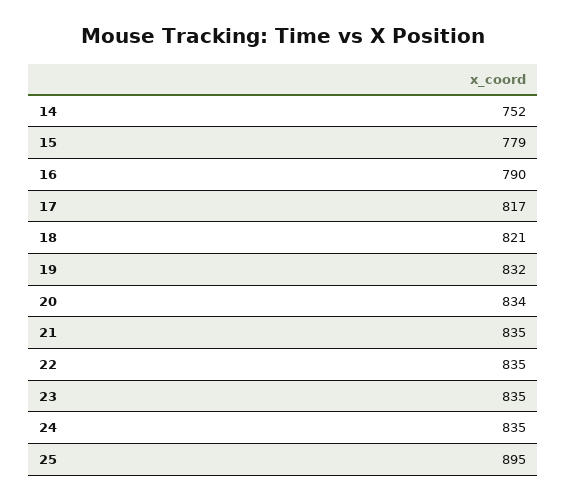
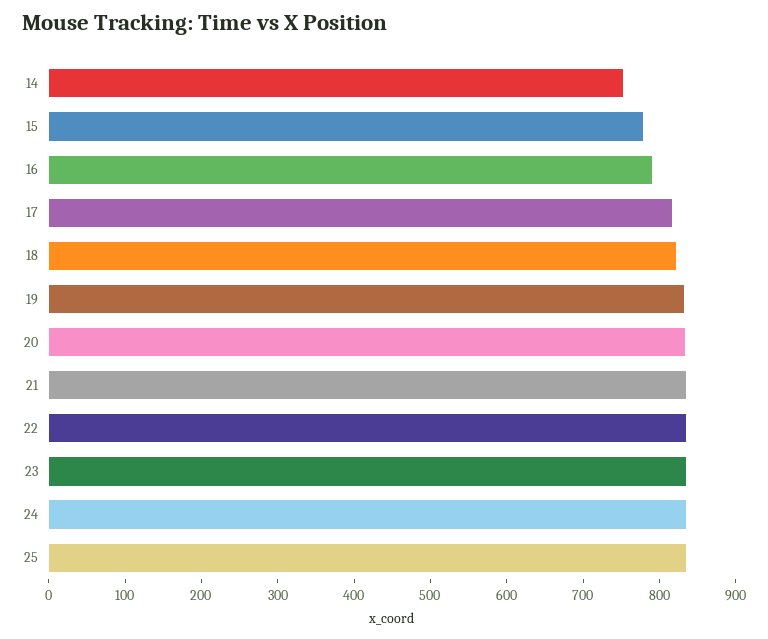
25: 895 -> 840

